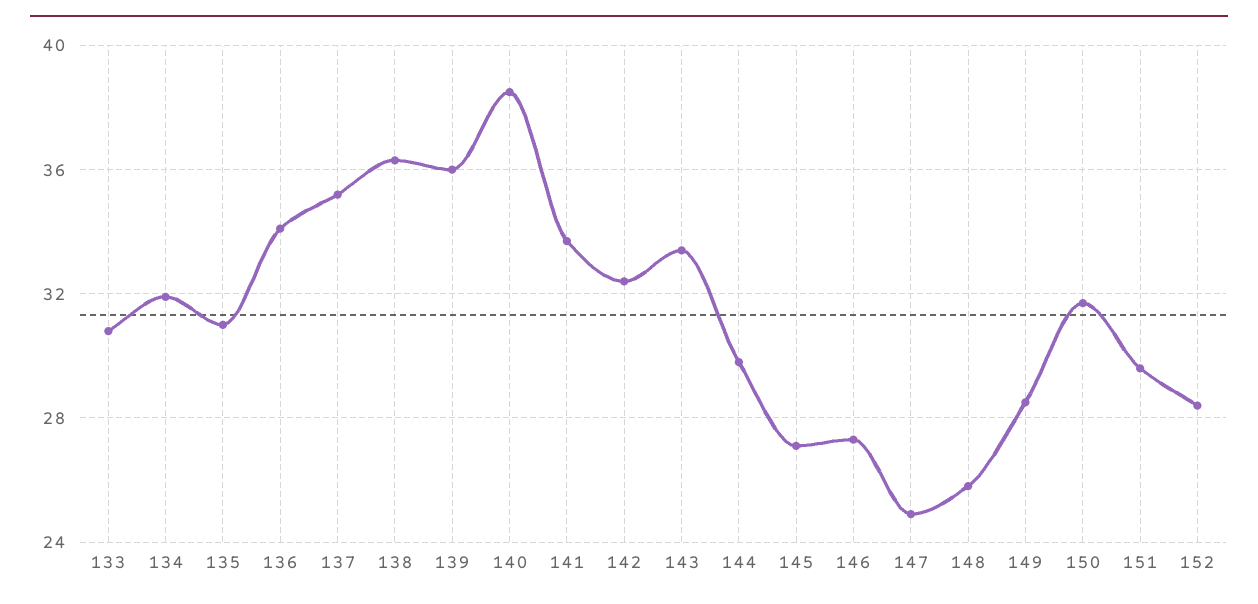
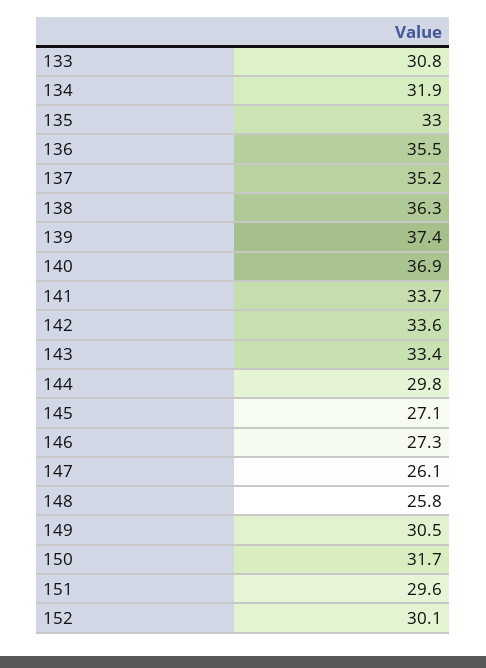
135: 31 -> 33
136: 34 -> 35.5
139: 36 -> 37.4
140: 38.5 -> 36.9
142: 32.5 -> 33.6
147: 25 -> 26.1
149: 28.5 -> 30.5
152: 28.5 -> 30.1

